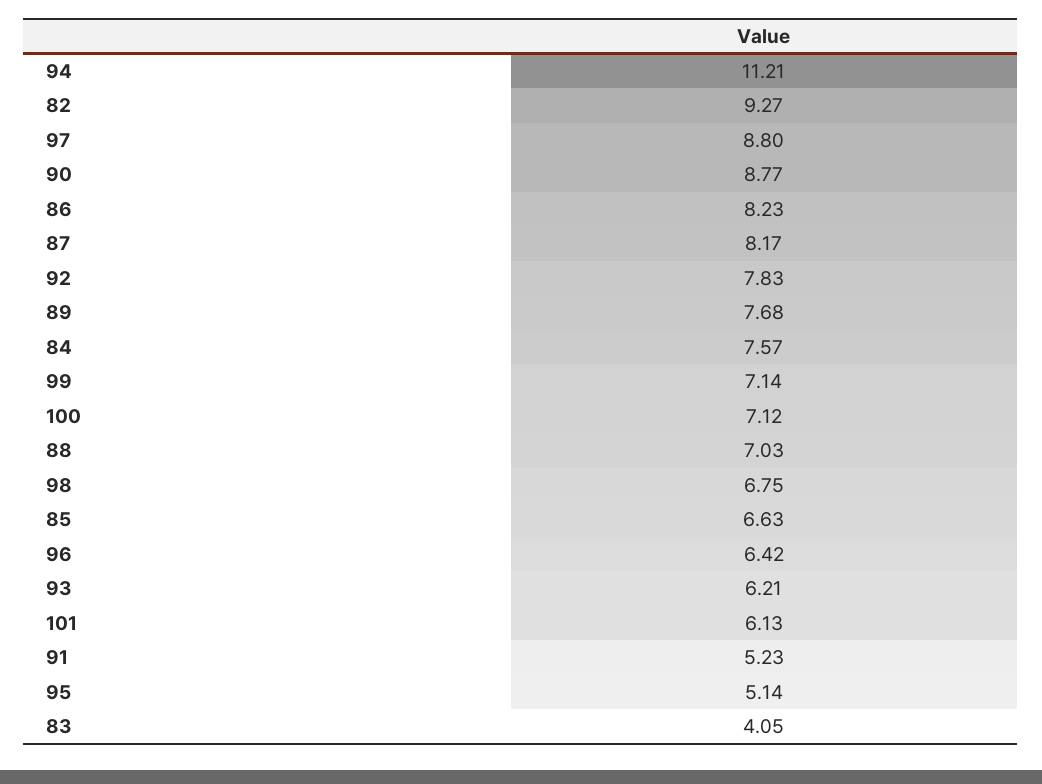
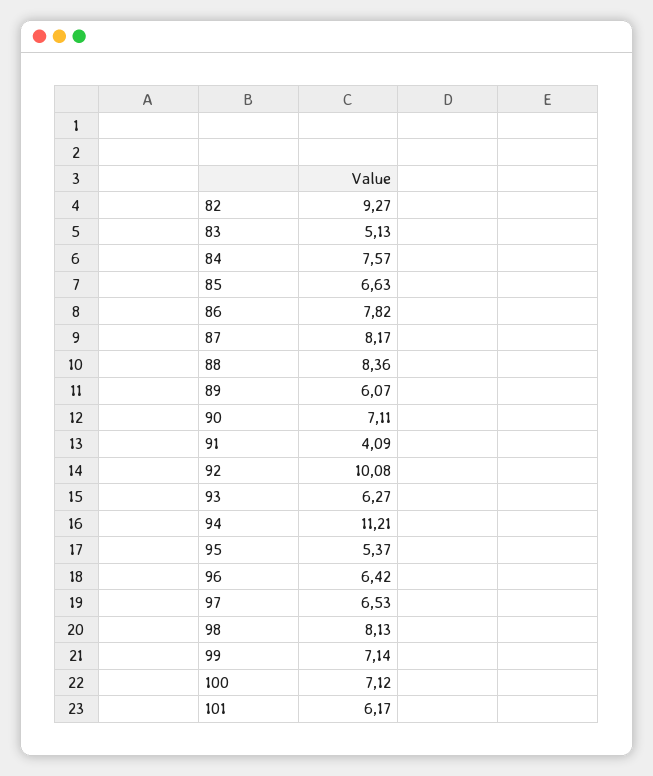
97: 8.8 -> 6.53
90: 8.77 -> 7.11
86: 8.23 -> 7.82
92: 7.83 -> 10.08
89: 7.68 -> 6.07
88: 7.03 -> 8.36
98: 6.75 -> 8.13
93: 6.21 -> 6.27
101: 6.13 -> 6.17
91: 5.23 -> 4.09
95: 5.14 -> 5.37
83: 4.05 -> 5.13

